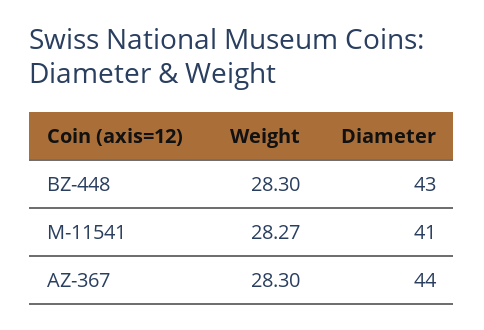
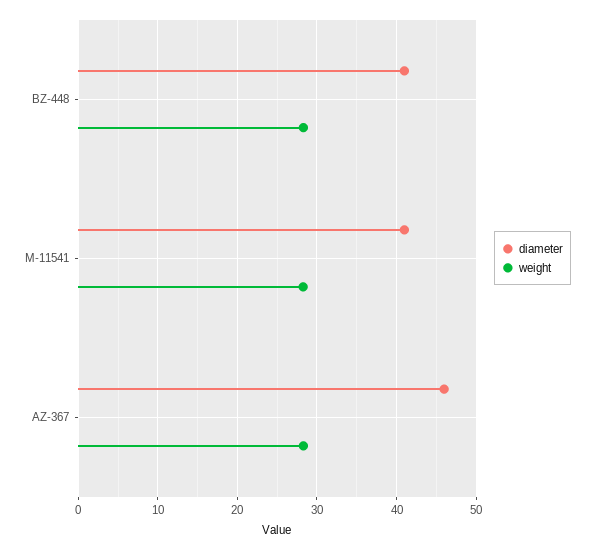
Diameter, BZ-448: 43 -> 41
Diameter, AZ-367: 44 -> 46

